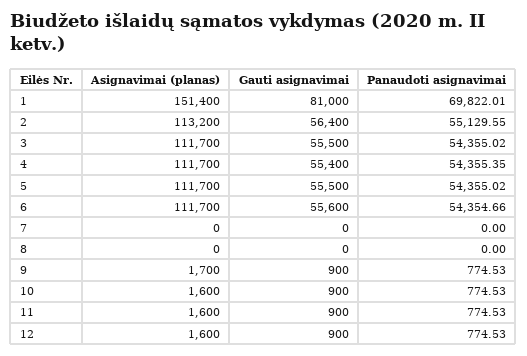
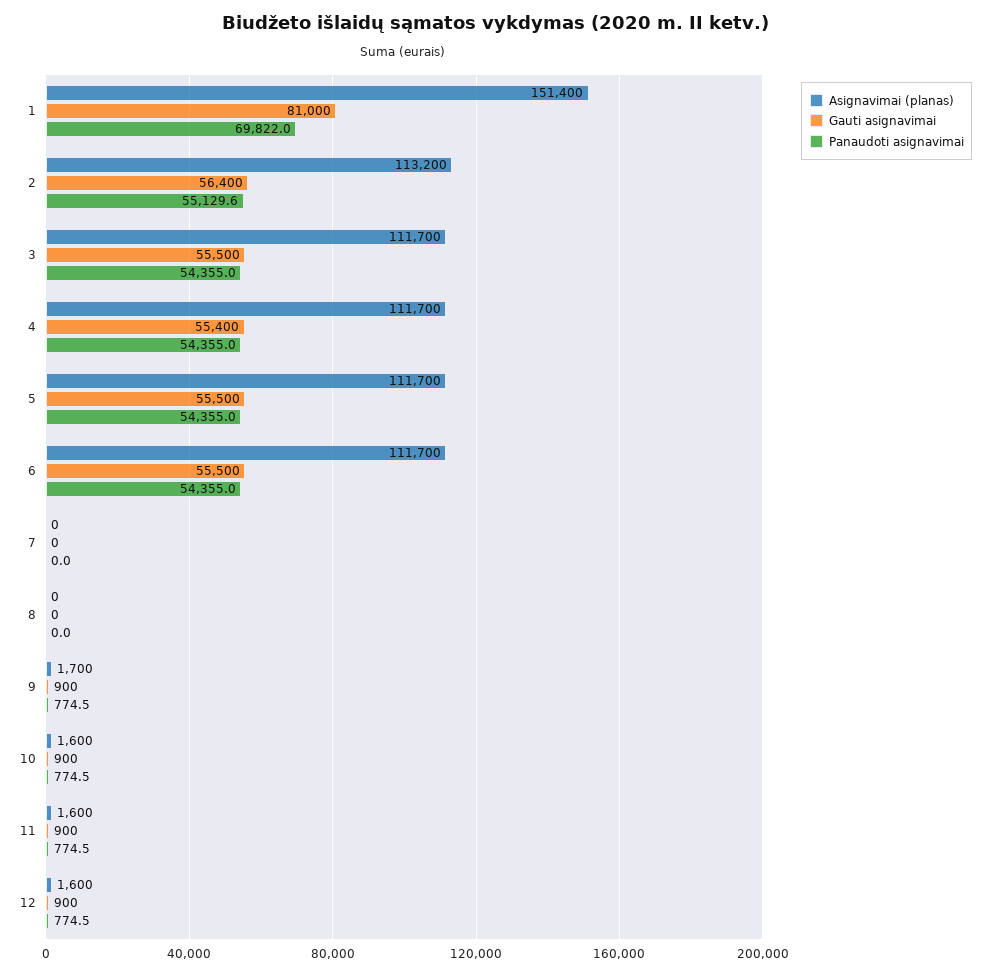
Panaudoti asignavimai, 4: 54355.35 -> 54355
Gauti asignavimai, 6: 55600 -> 55500
Panaudoti asignavimai, 6: 54354.66 -> 54355

